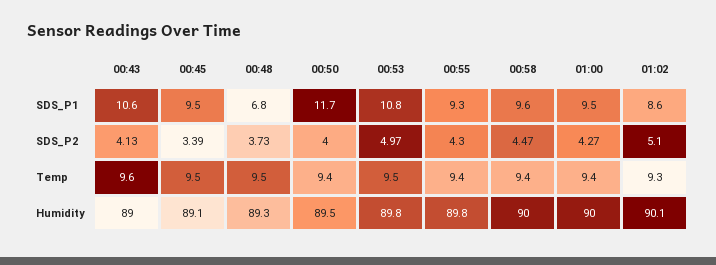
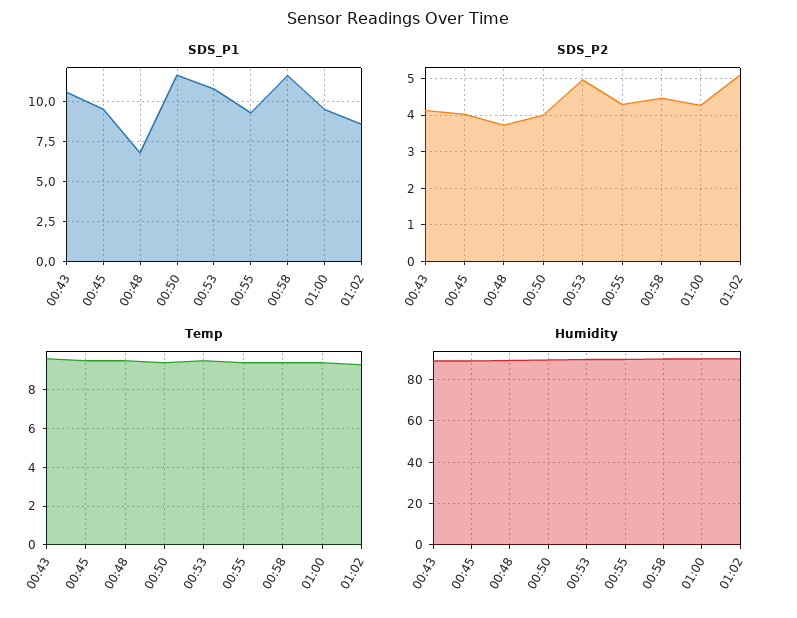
SDS_P1, 00:58: 9.6 -> 11.5
SDS_P2, 00:45: 3.39 -> 4

